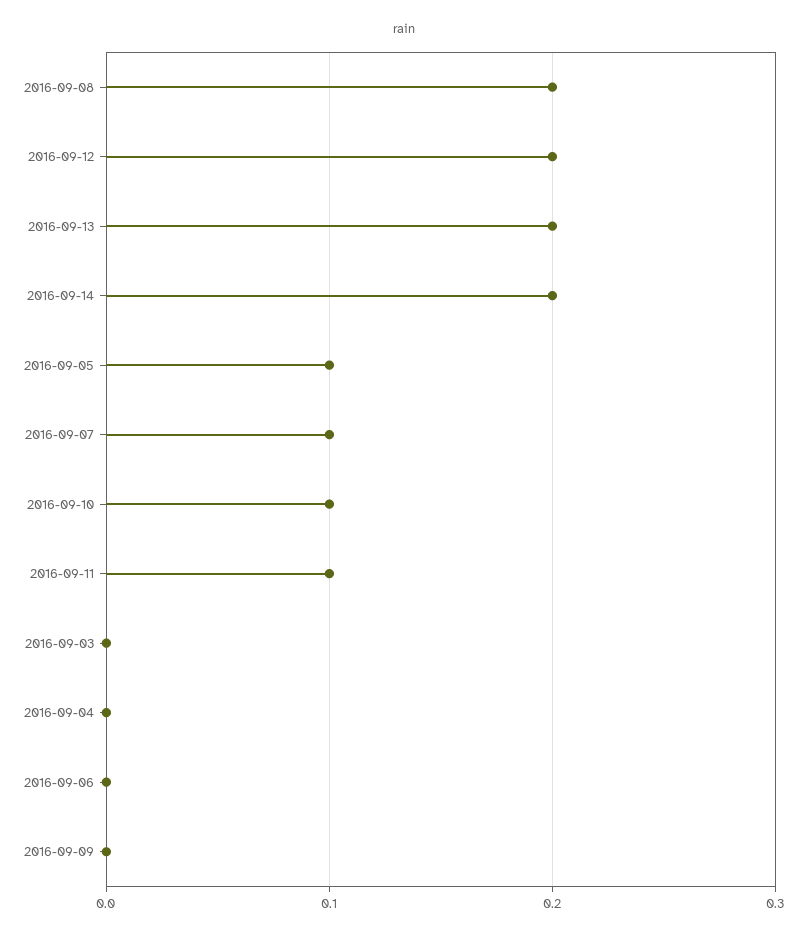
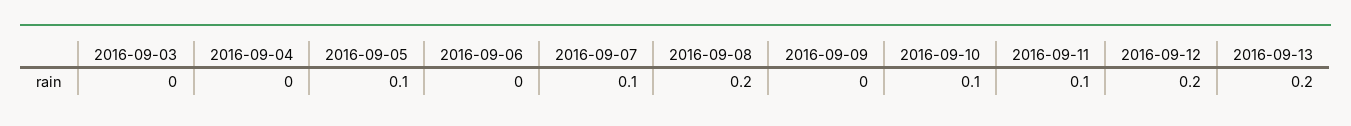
2016-09-14: 0.2 -> none

